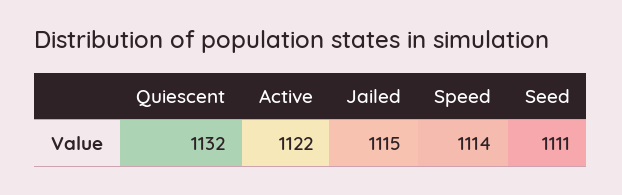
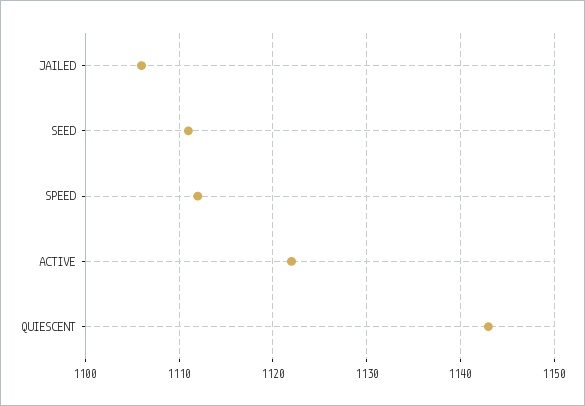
Quiescent: 1132 -> 1143
Jailed: 1115 -> 1106
Speed: 1114 -> 1112

